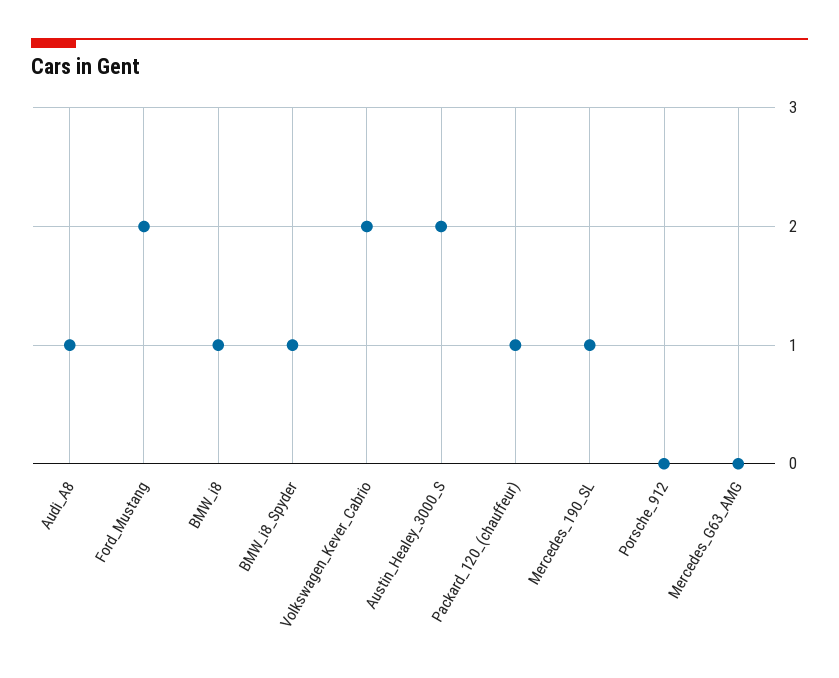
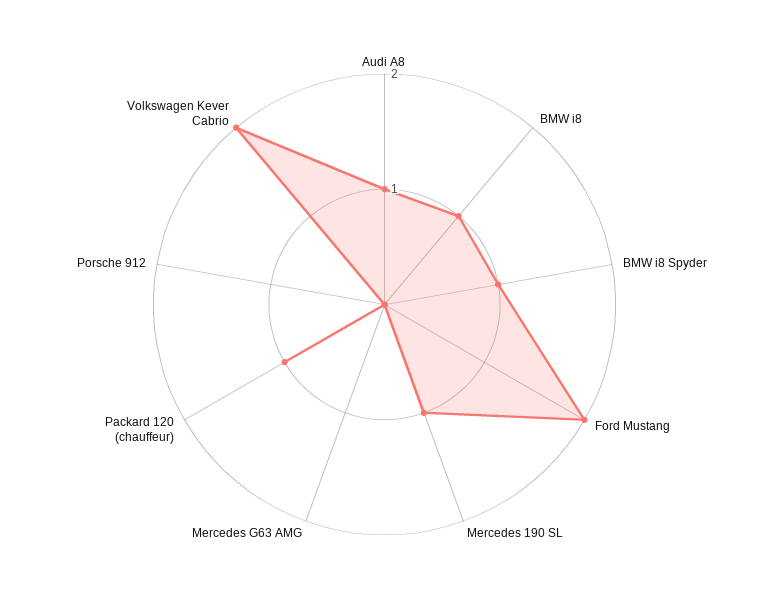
Austin_Healey_3000_S: 2 -> none

